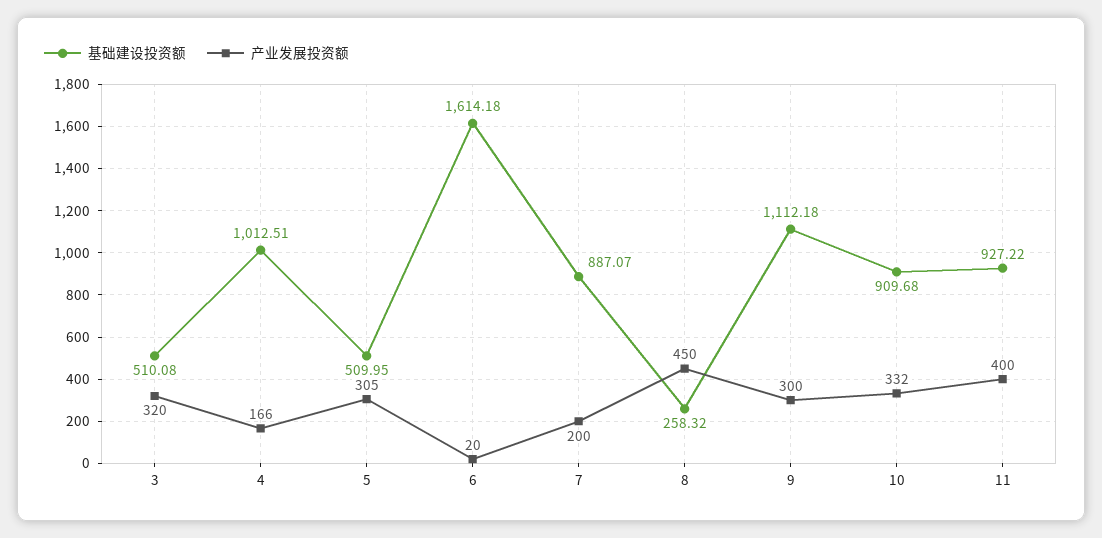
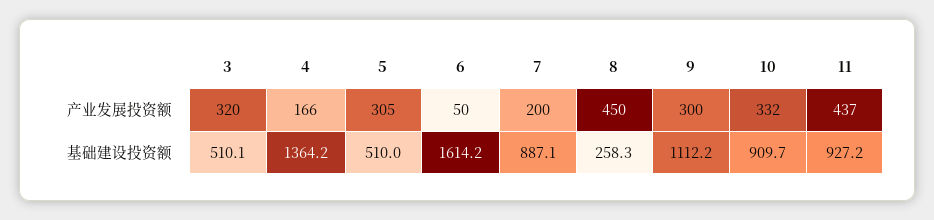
基础建设投资额, 4: 1012.51 -> 1364.2
产业发展投资额, 6: 20 -> 50
产业发展投资额, 11: 400 -> 437

